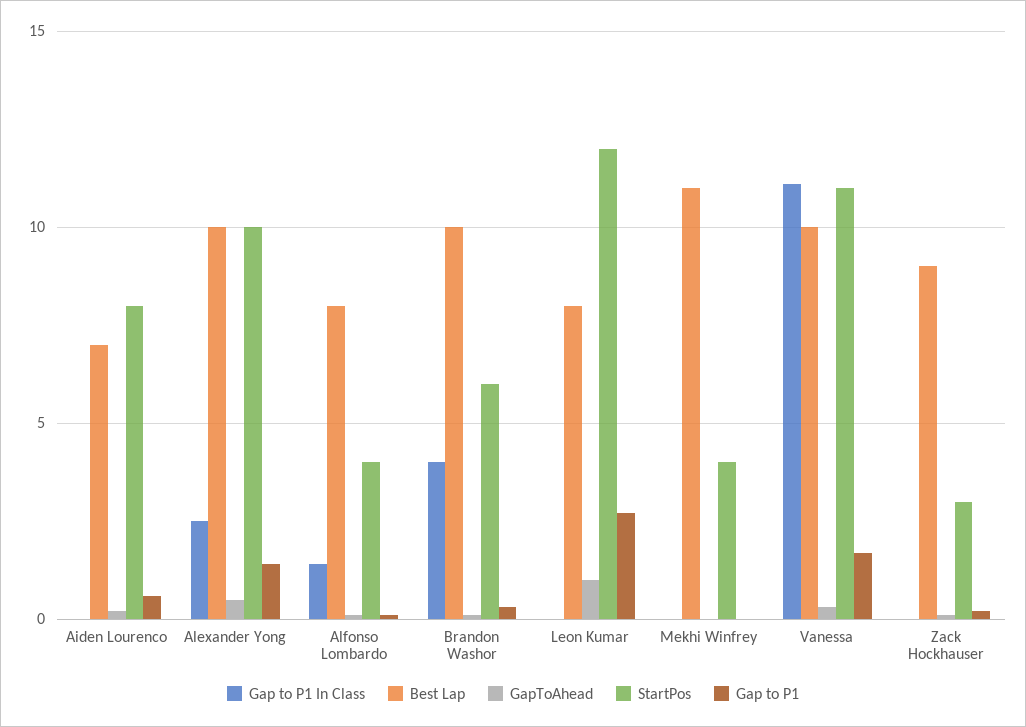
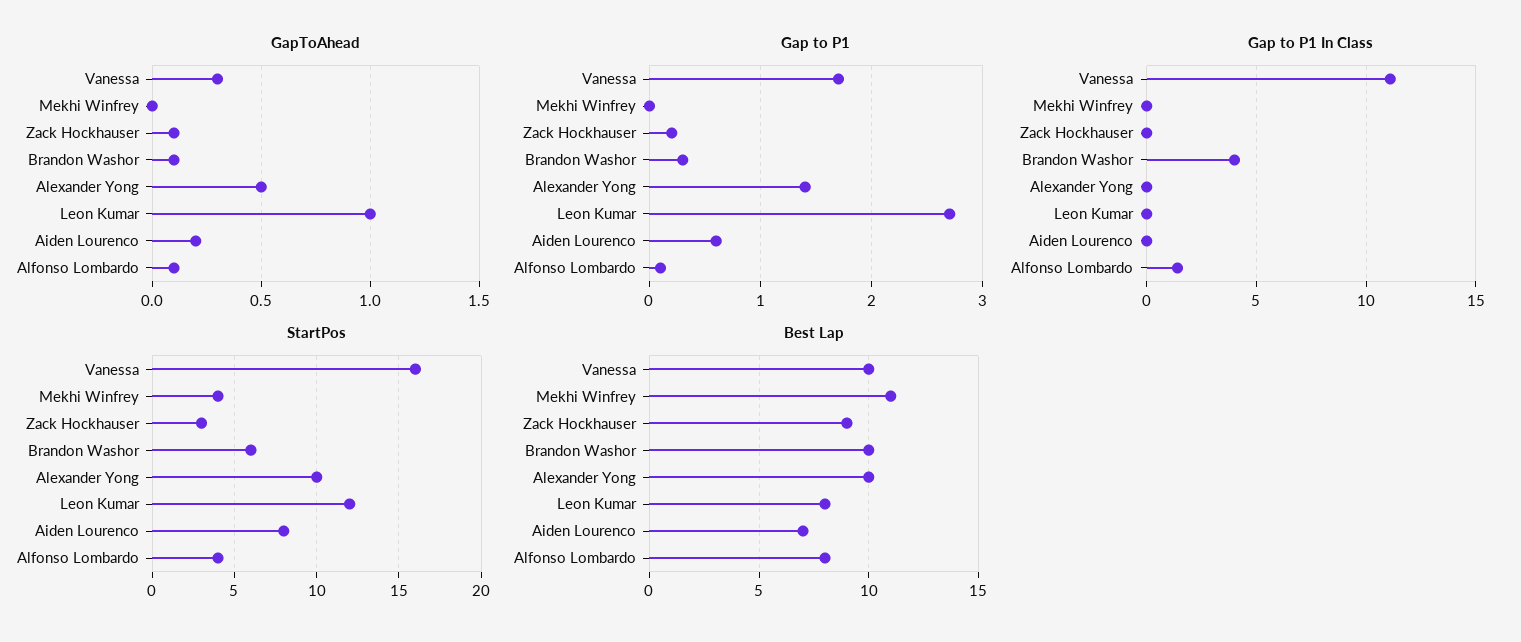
Gap to P1 In Class, Alexander Yong: 2.5 -> 0
StartPos, Vanessa: 11 -> 16

